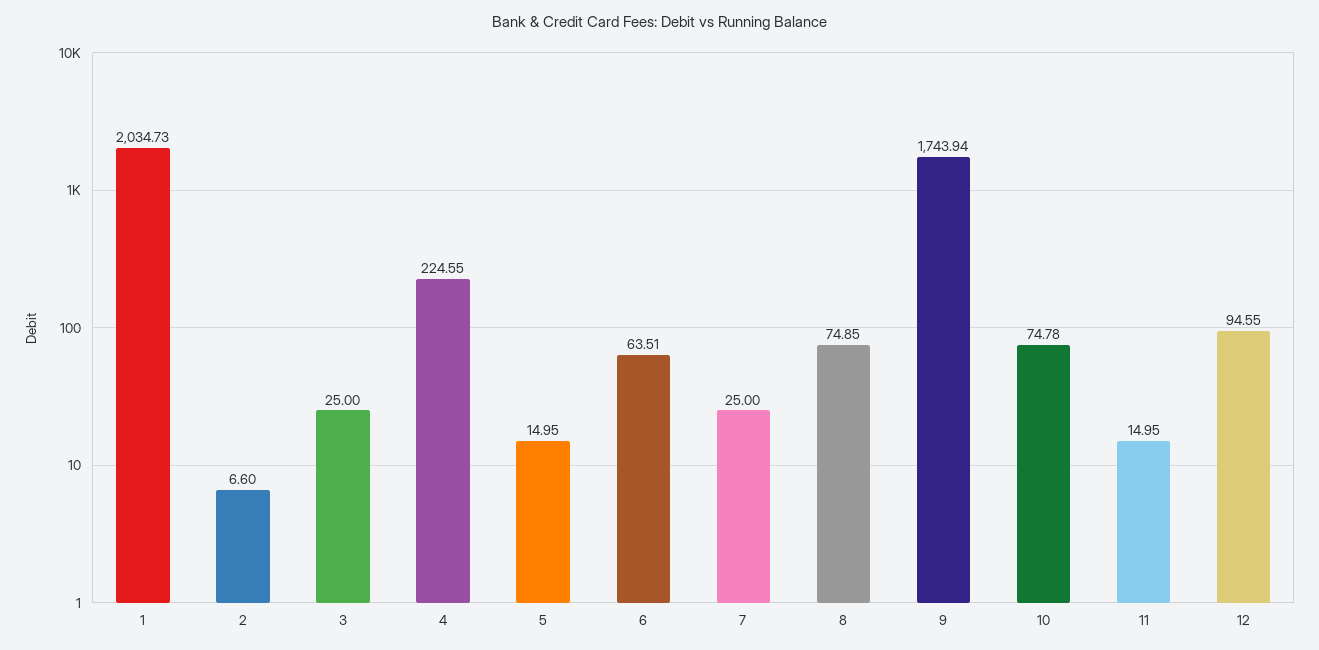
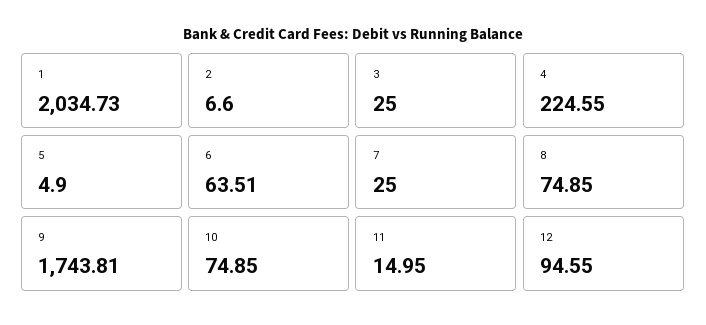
5: 14.95 -> 4.9
9: 1743.94 -> 1743.81
10: 74.78 -> 74.85

